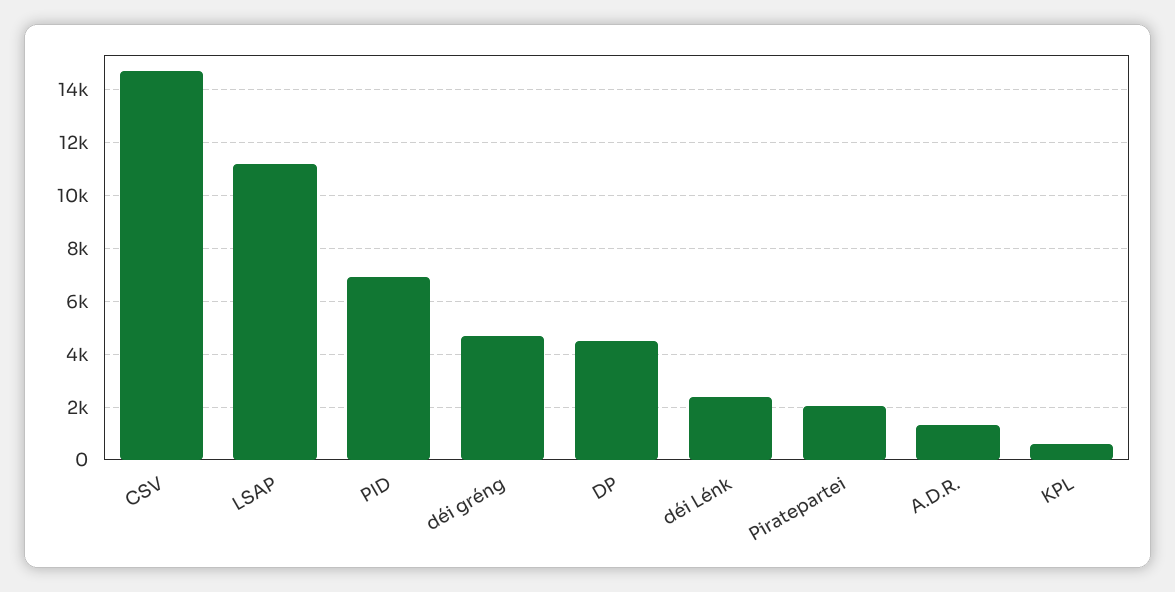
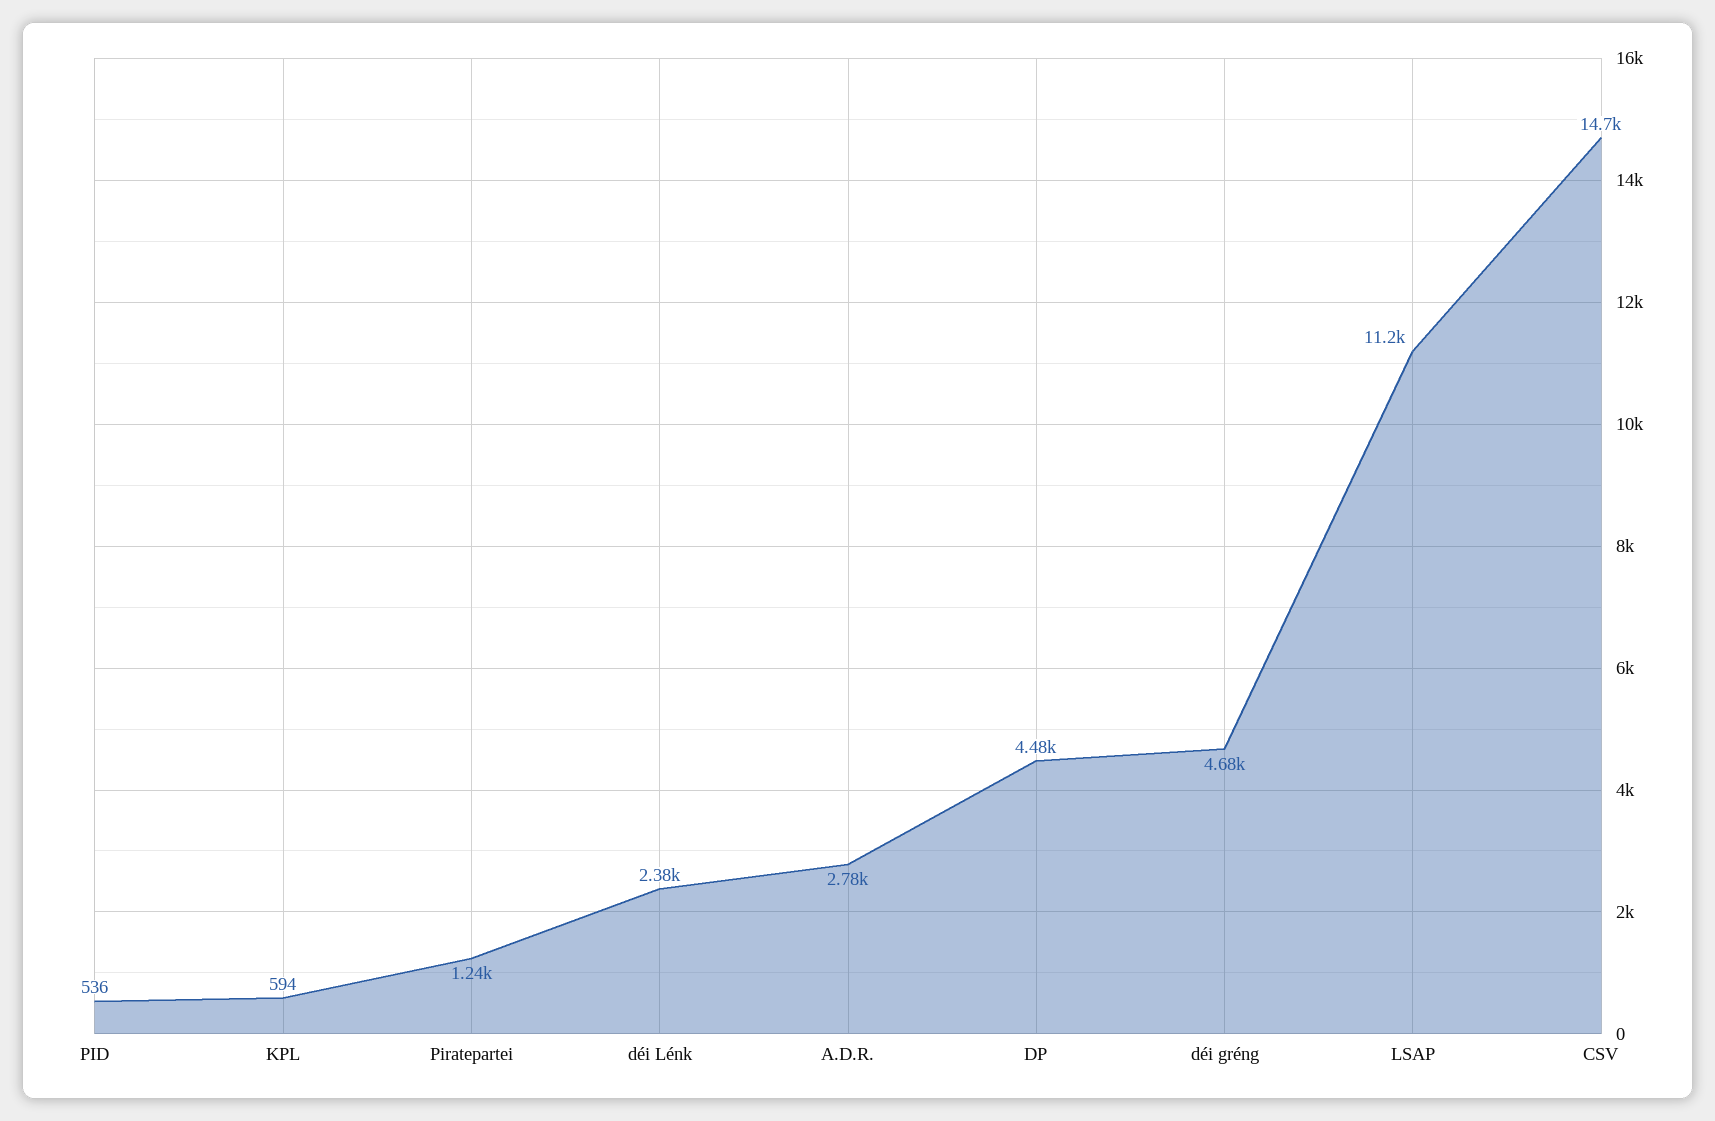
PID: 7000 -> 536
Piratepartei: 2000 -> 1240
A.D.R.: 1250 -> 2780

